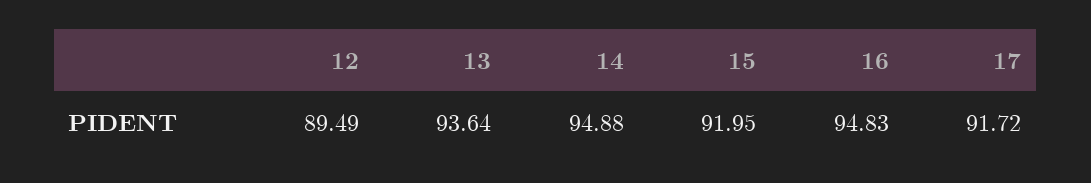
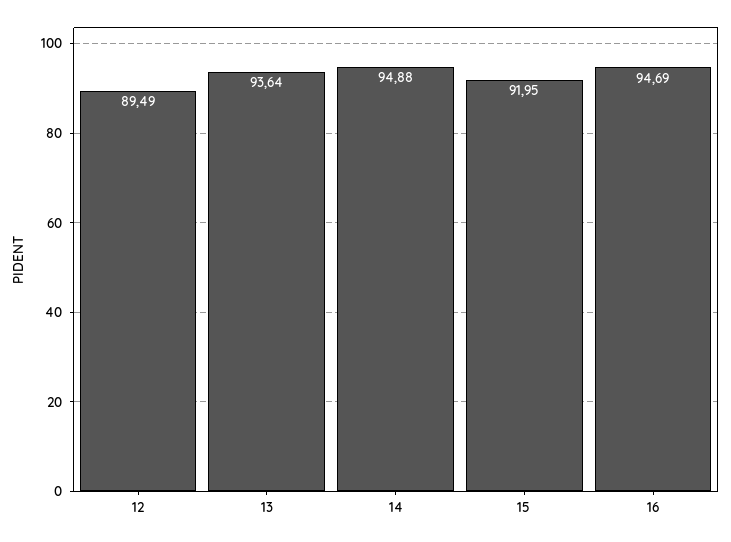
16: 94.83 -> 94.69
17: 91.72 -> none

